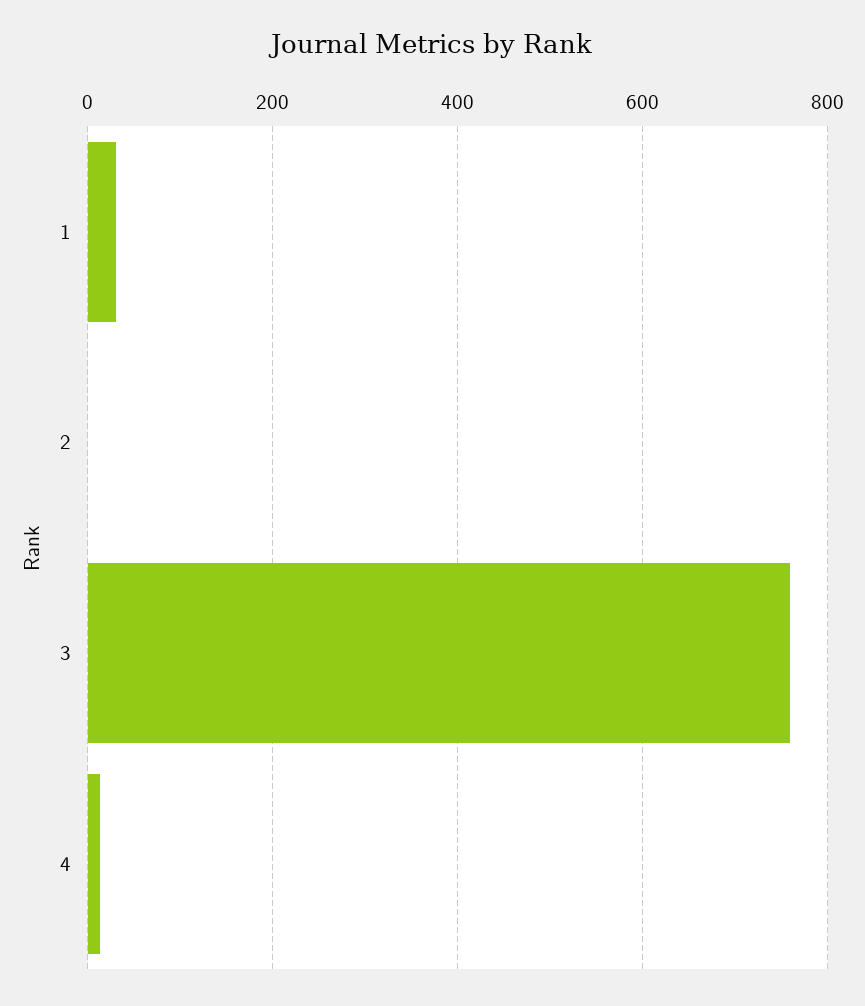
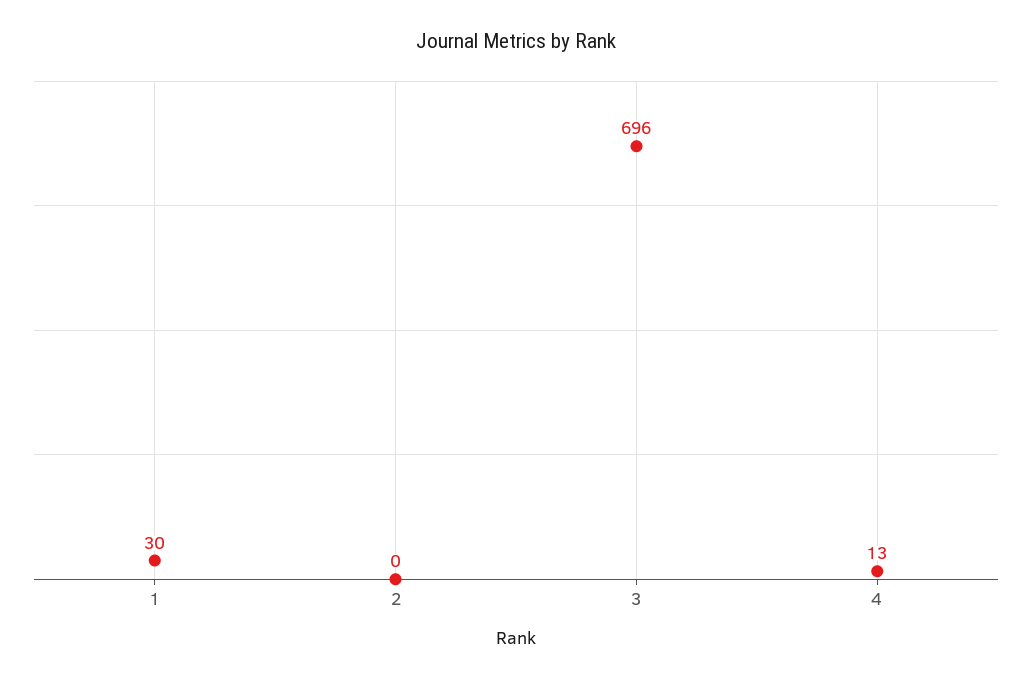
3: 760 -> 696

